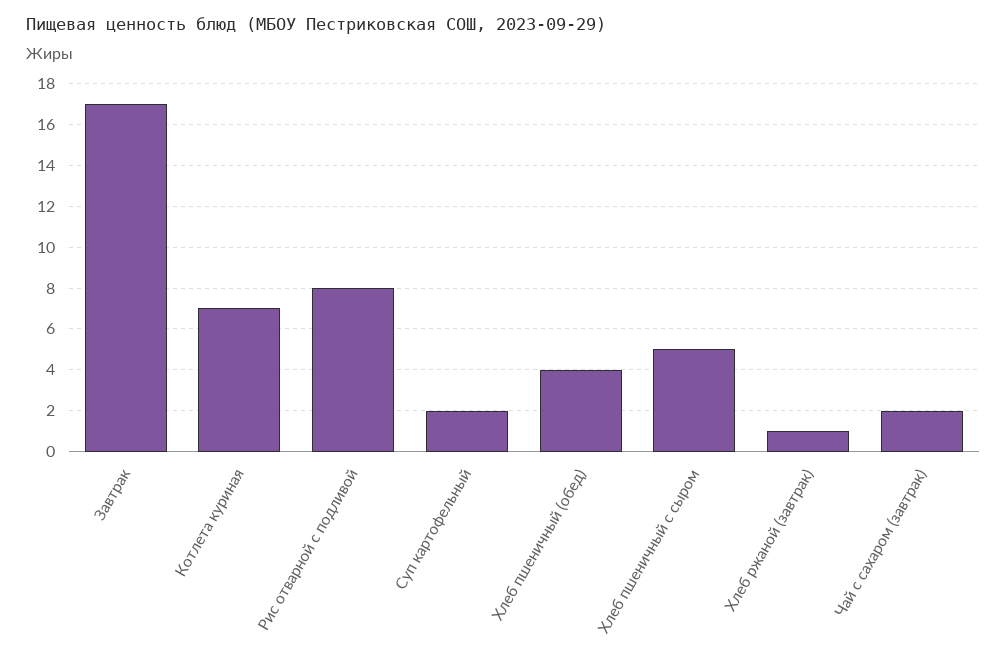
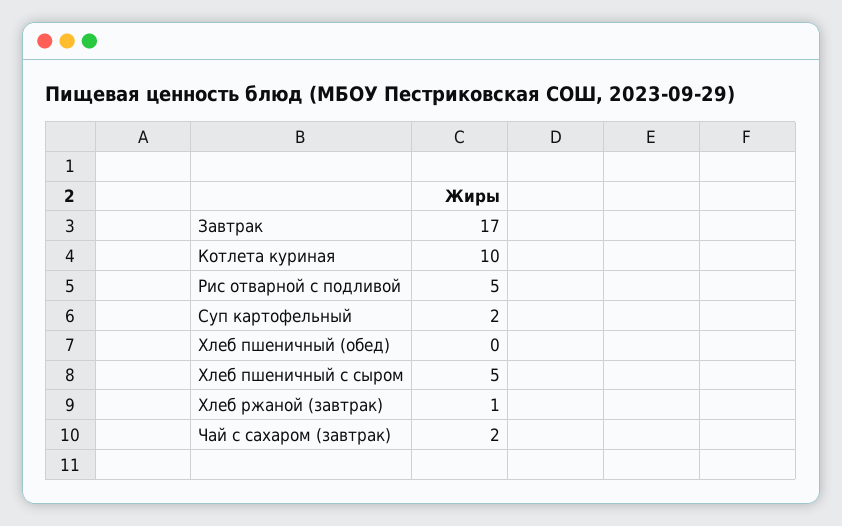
Котлета куриная: 7 -> 10
Рис отварной с подливой: 8 -> 5
Хлеб пшеничный (обед): 4 -> 0

